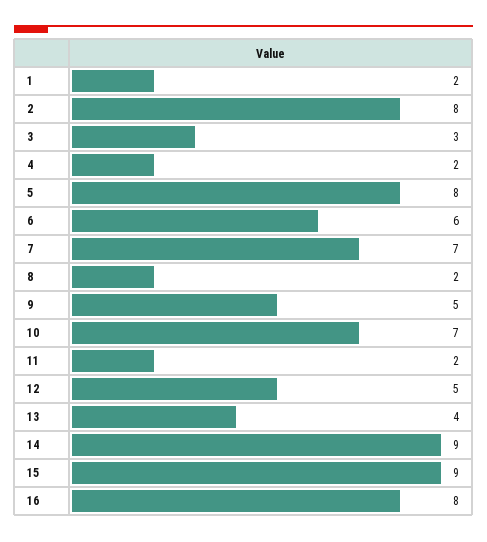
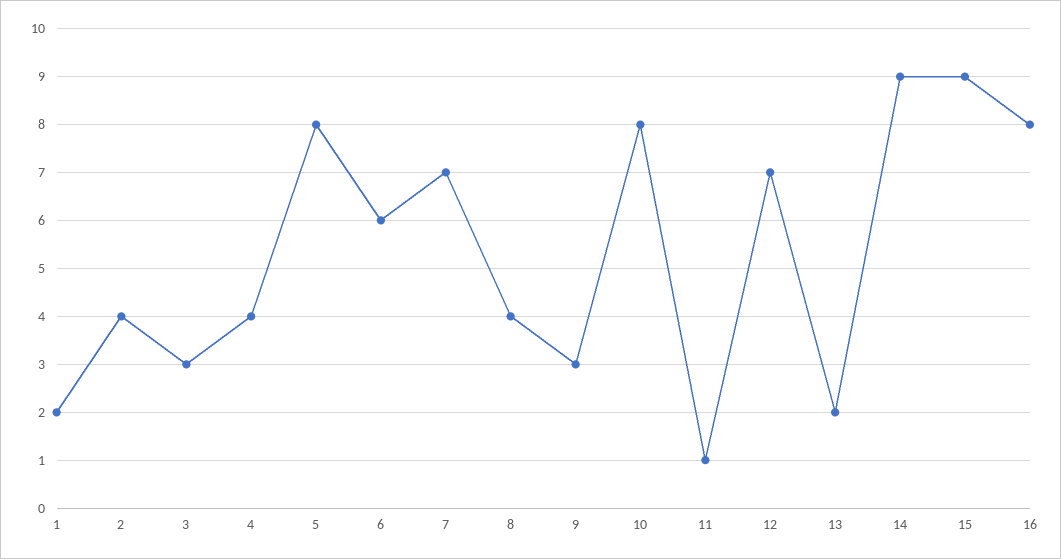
2: 8 -> 4
4: 2 -> 4
8: 2 -> 4
9: 5 -> 3
10: 7 -> 8
11: 2 -> 1
12: 5 -> 7
13: 4 -> 2

